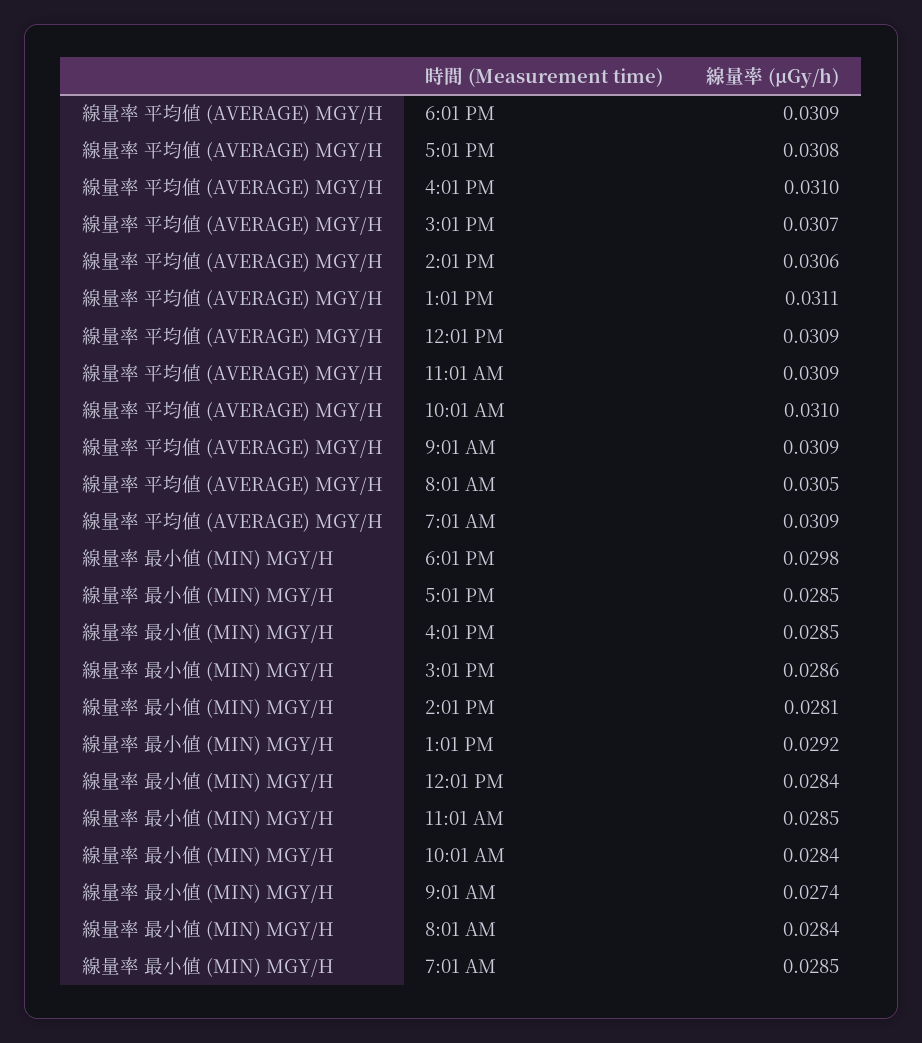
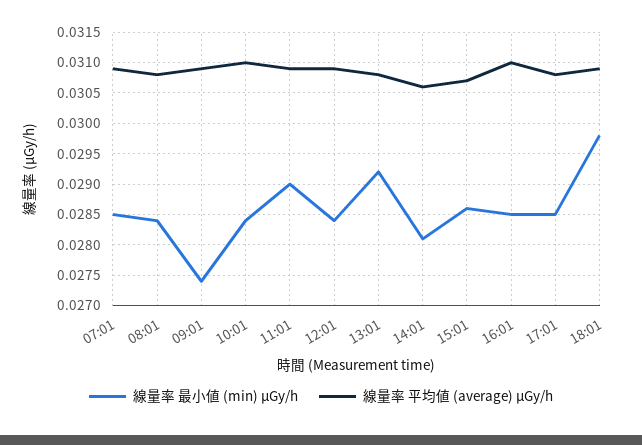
線量率 平均値 (AVERAGE) ΜGY/H, 1:01 PM: 0.0311 -> 0.0308
線量率 平均値 (AVERAGE) ΜGY/H, 8:01 AM: 0.0305 -> 0.0308
線量率 最小値 (MIN) ΜGY/H, 11:01 AM: 0.0285 -> 0.029

